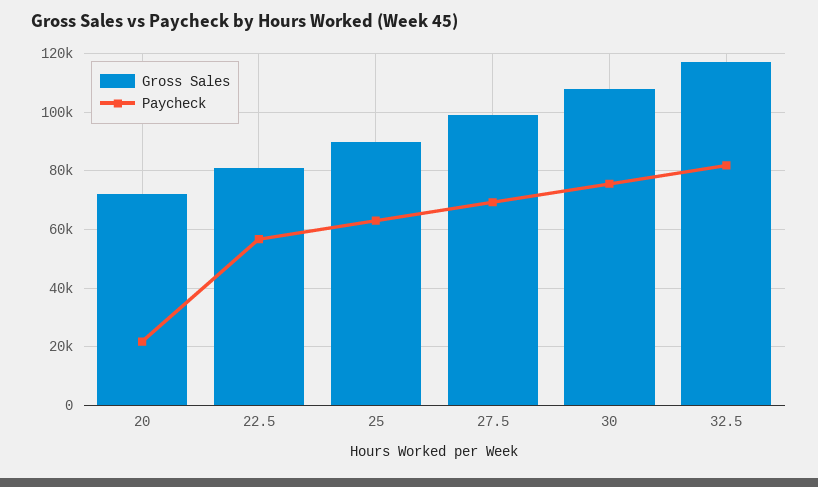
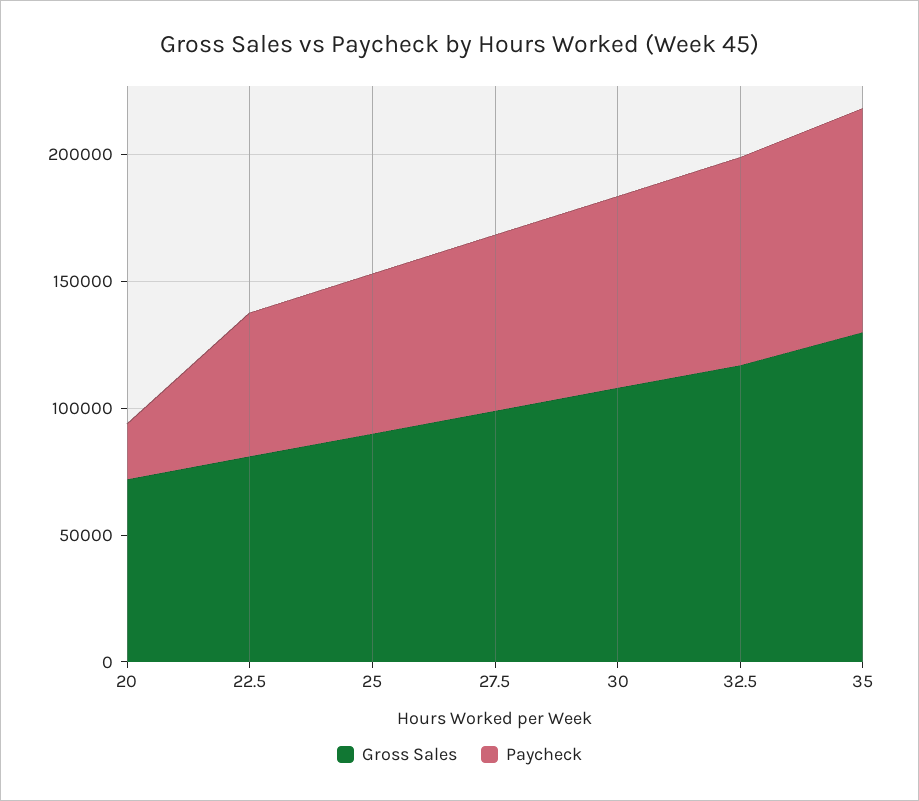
Gross Sales, 35: none -> 130000
Paycheck, 35: none -> 90000

